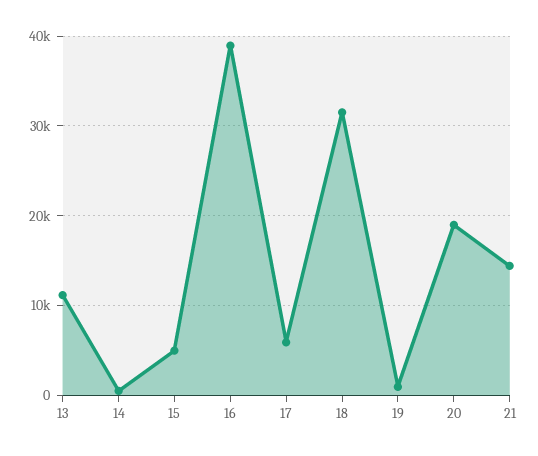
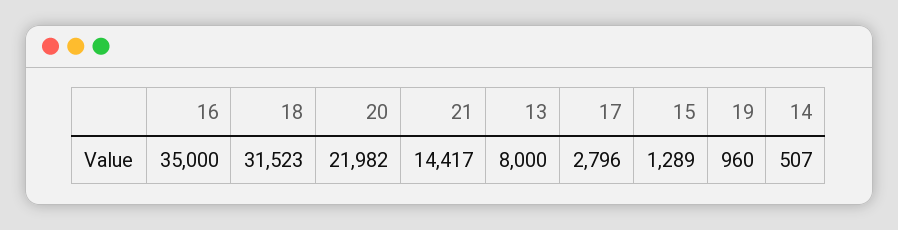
13: 11000 -> 8000
15: 5000 -> 1289
16: 39000 -> 35000
17: 6000 -> 2796
20: 19000 -> 21982

